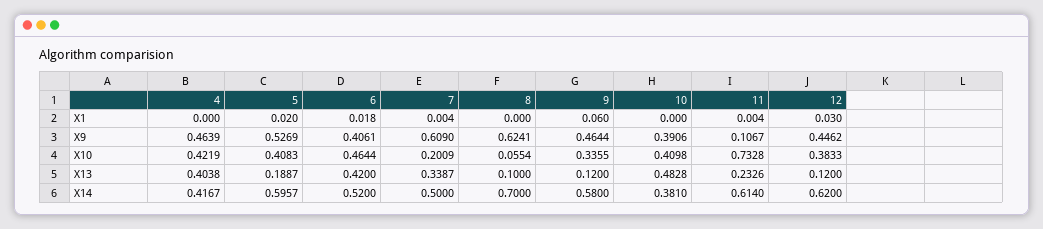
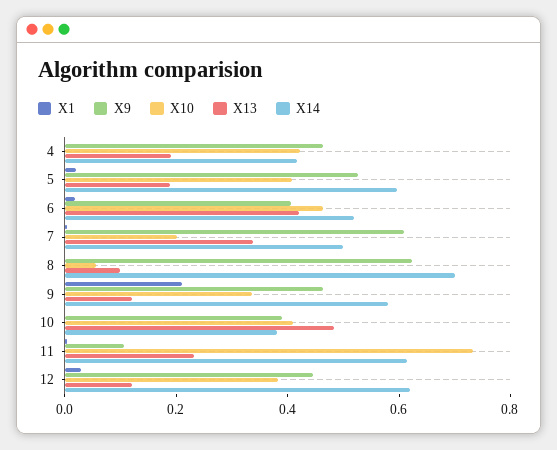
X1, 9: 0.06 -> 0.2
X13, 4: 0.4038 -> 0.2

